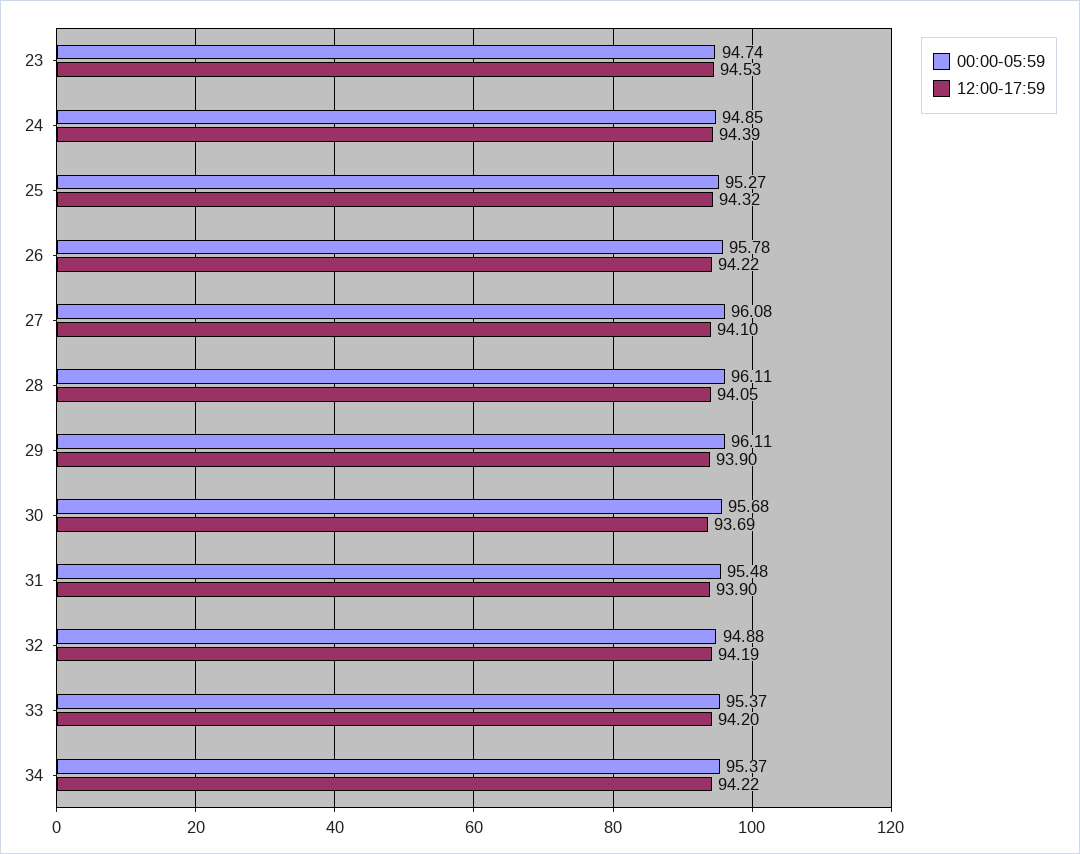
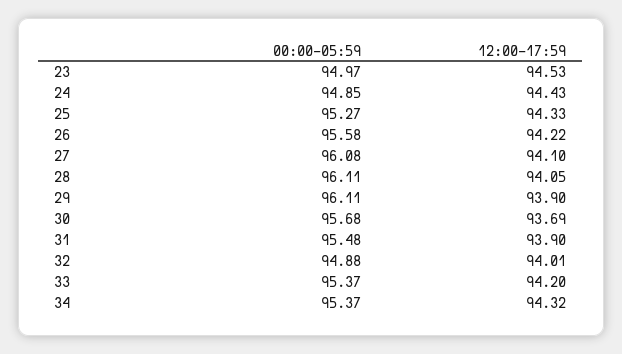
00:00-05:59, 23: 94.74 -> 94.97
12:00-17:59, 24: 94.39 -> 94.43
12:00-17:59, 25: 94.32 -> 94.33
00:00-05:59, 26: 95.78 -> 95.58
12:00-17:59, 32: 94.19 -> 94.01
12:00-17:59, 34: 94.22 -> 94.32

